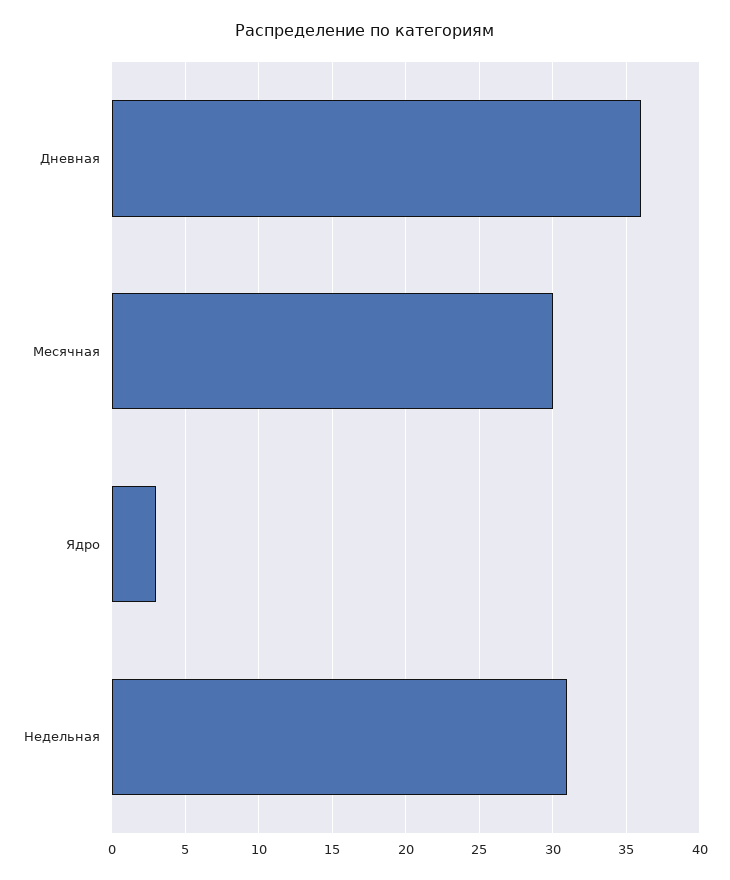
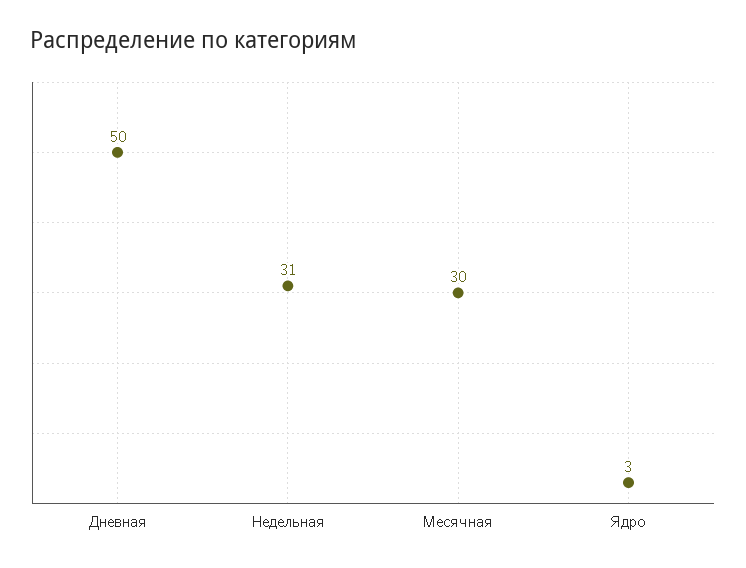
Дневная: 36 -> 50

